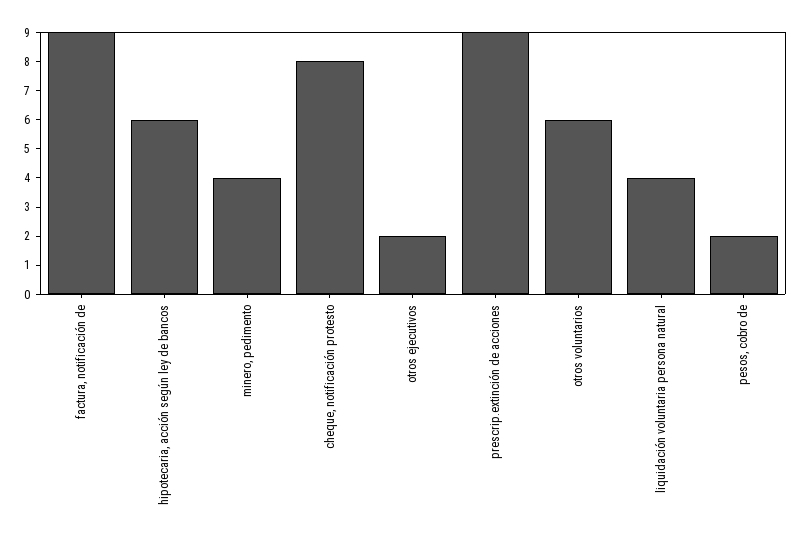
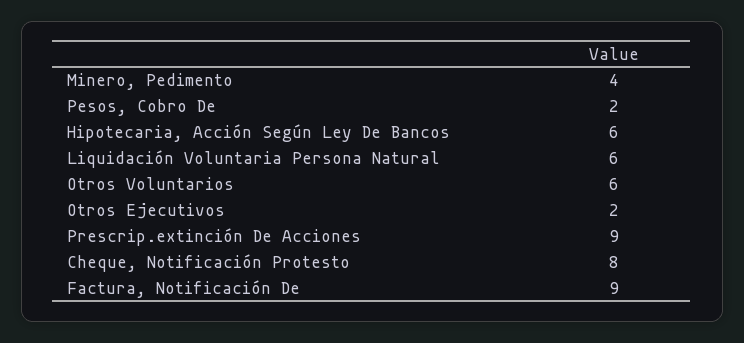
liquidación voluntaria persona natural: 4 -> 6

